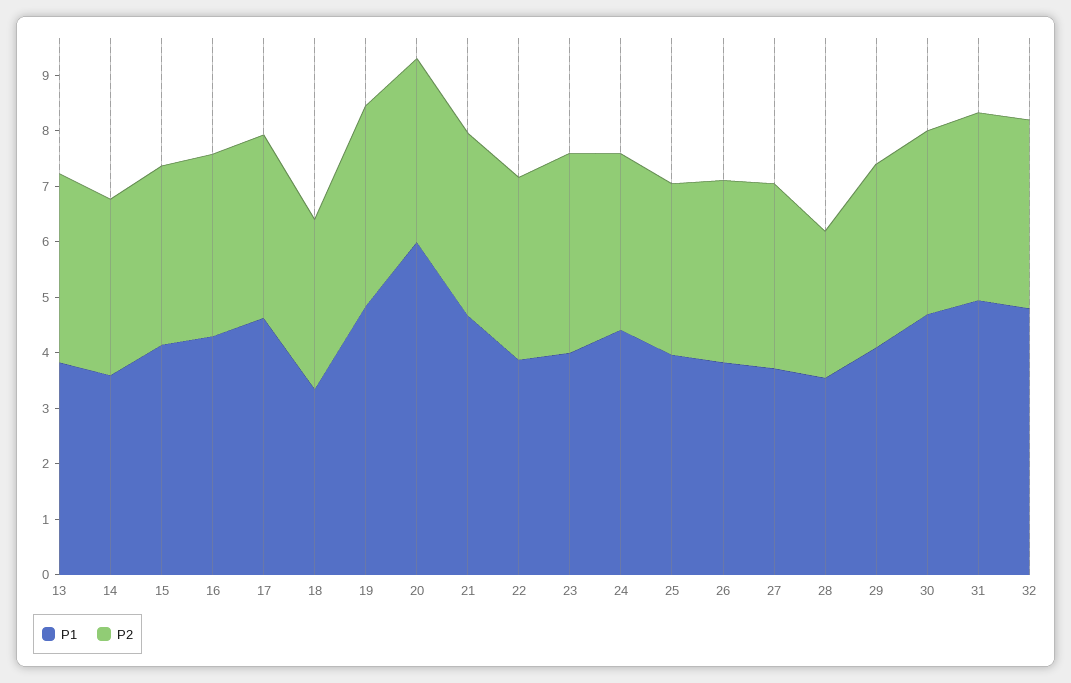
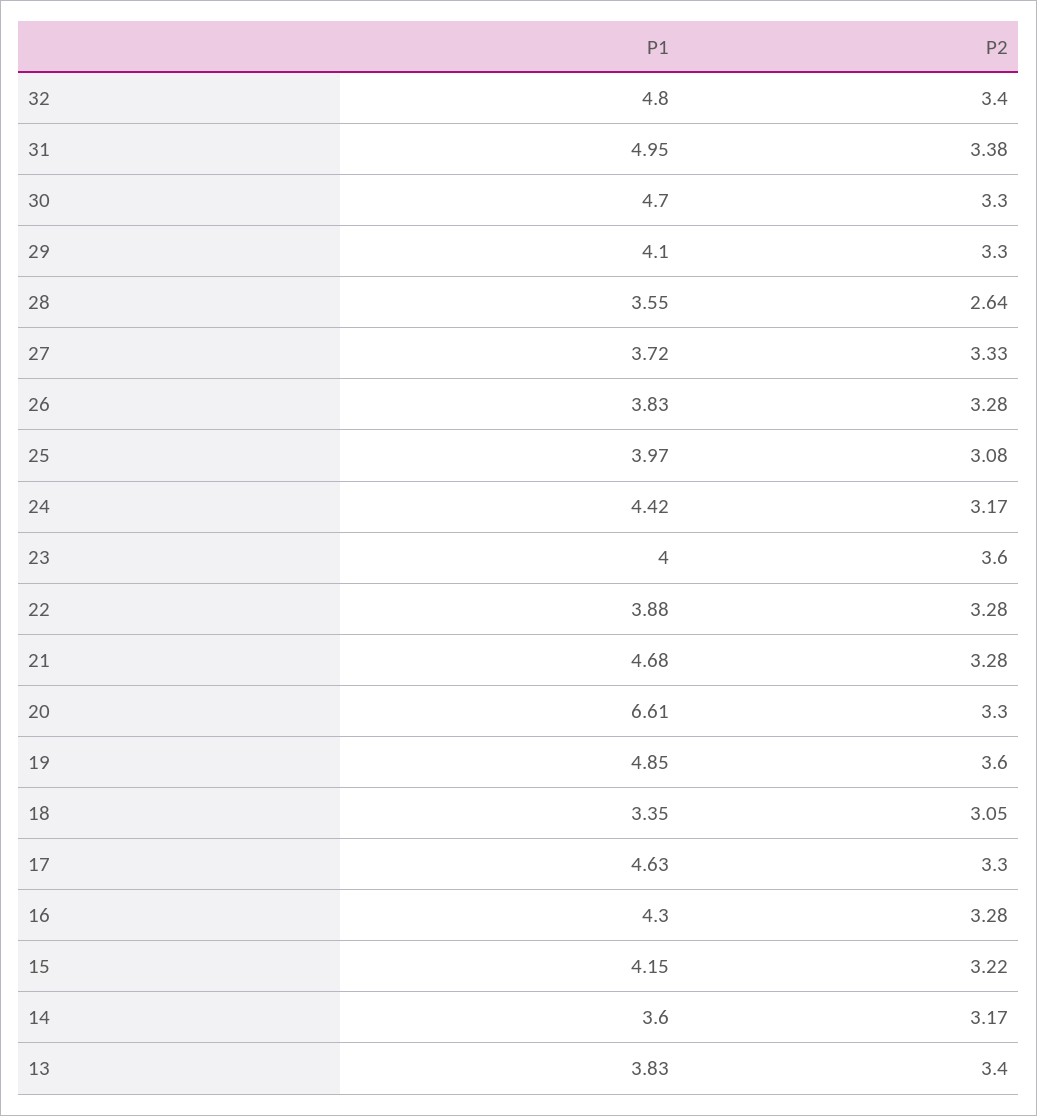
P1, 20: 6 -> 6.61

